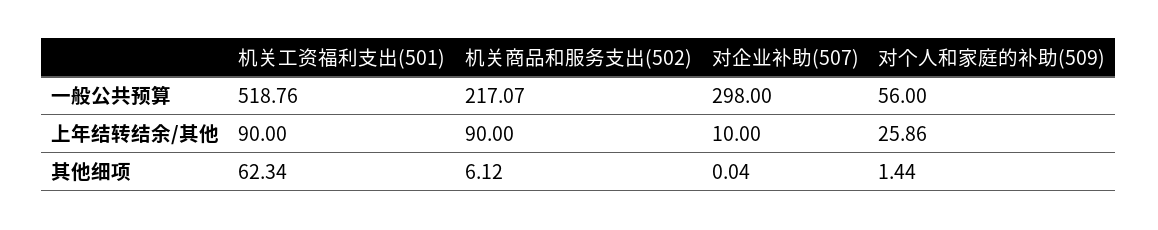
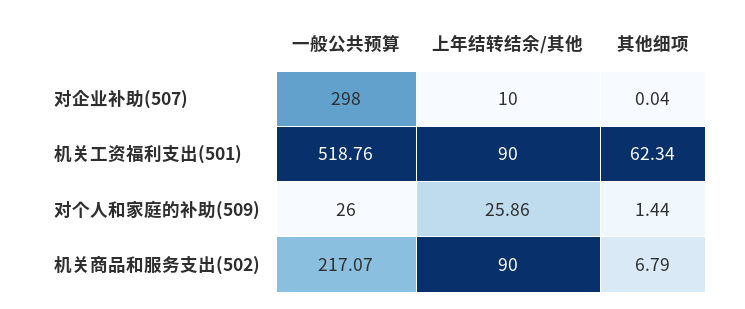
对个人和家庭的补助(509), 一般公共预算: 56 -> 26
机关商品和服务支出(502), 其他细项: 6.12 -> 6.79

